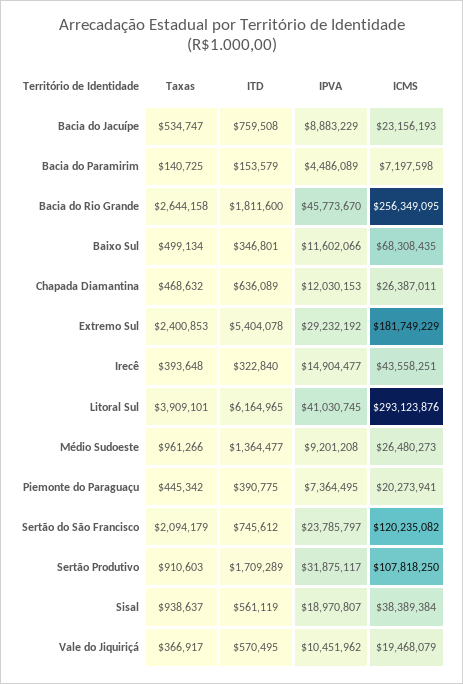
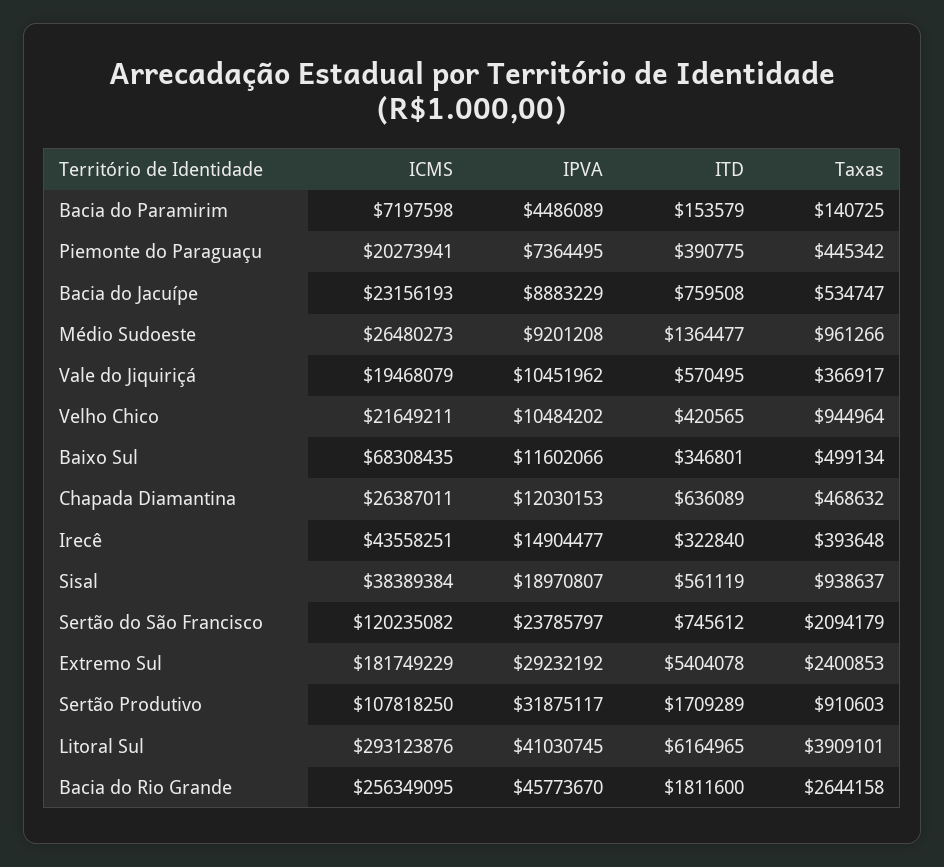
ICMS, Velho Chico: none -> 21649211
IPVA, Velho Chico: none -> 10484202
ITD, Velho Chico: none -> 420565
Taxas, Velho Chico: none -> 944964

